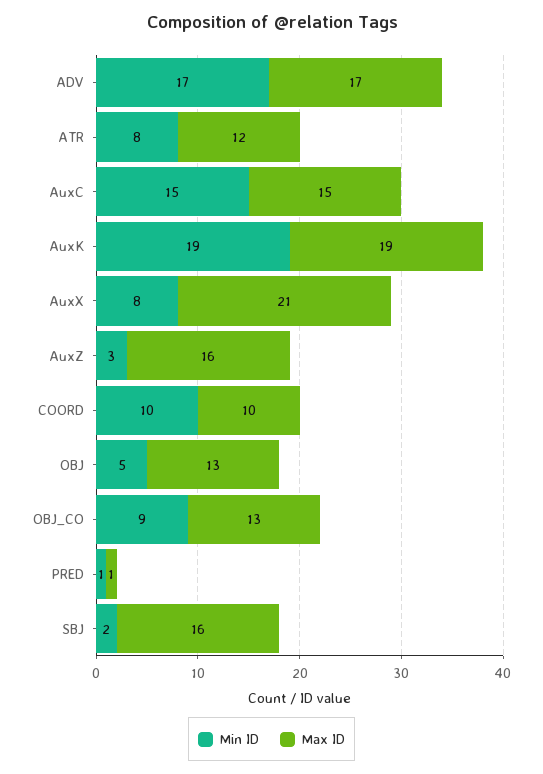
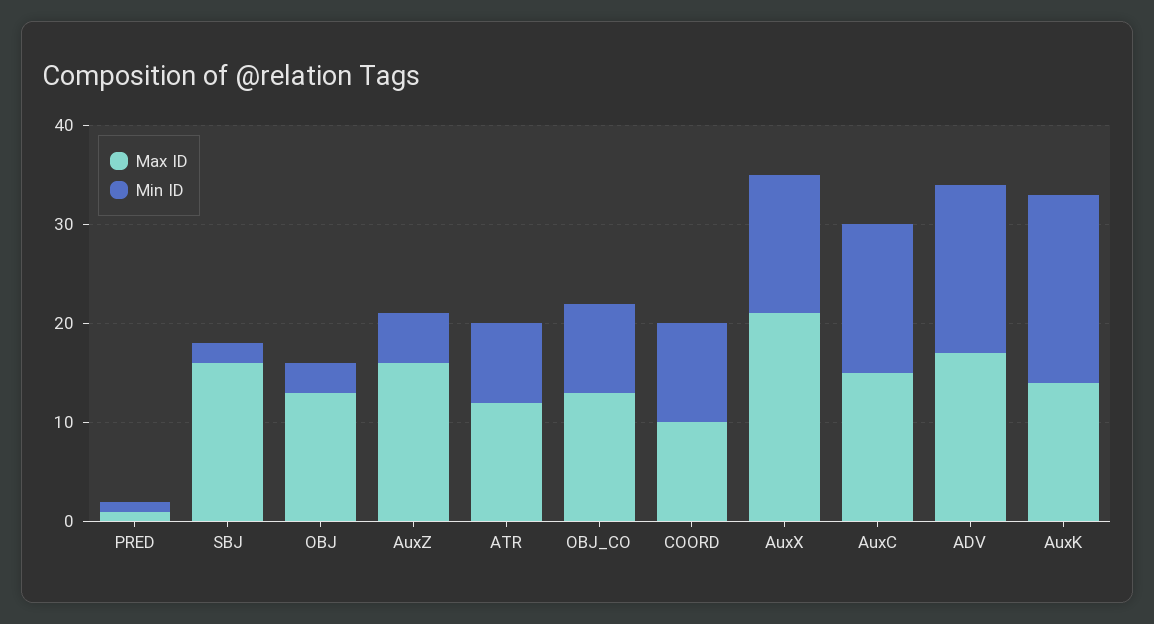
Max ID, AuxK: 19 -> 14
Min ID, AuxX: 8 -> 14
Min ID, AuxZ: 3 -> 5
Min ID, OBJ: 5 -> 3

